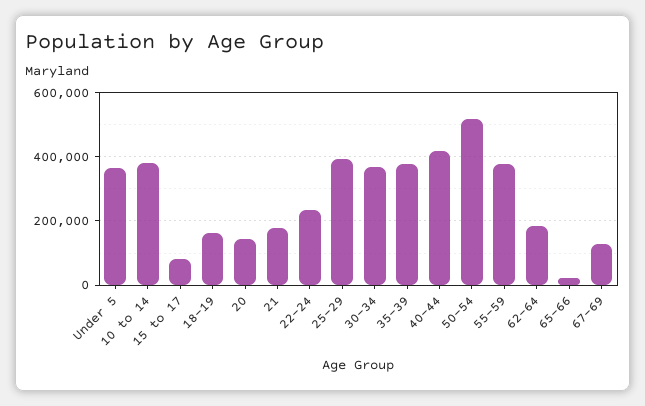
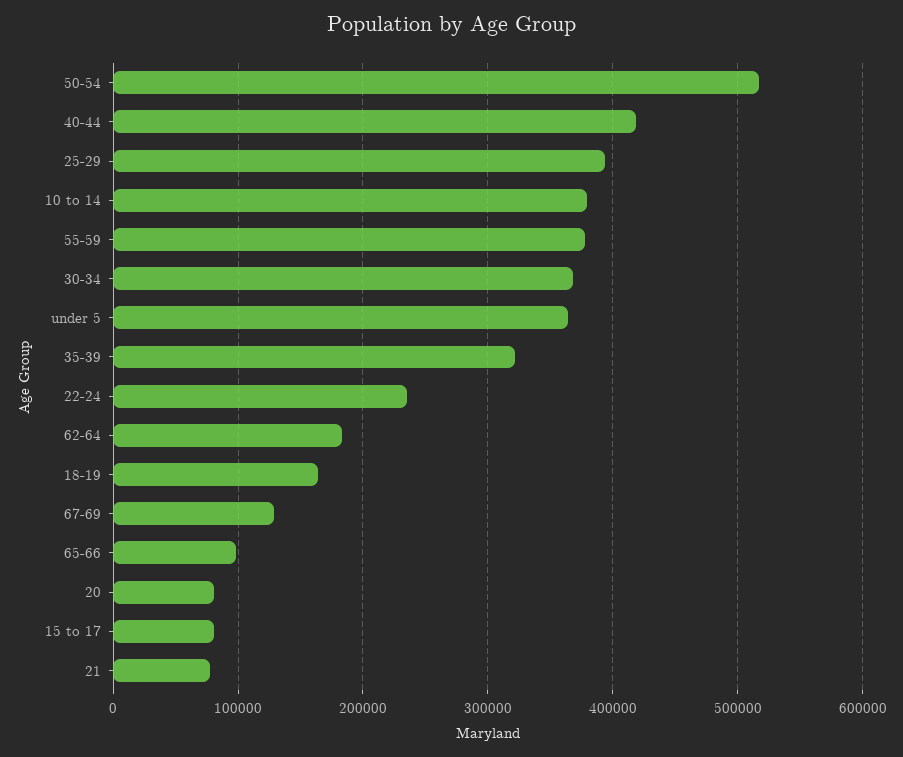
20: 140000 -> 80000
21: 180000 -> 80000
35-39: 380000 -> 320000
65-66: 20000 -> 100000

